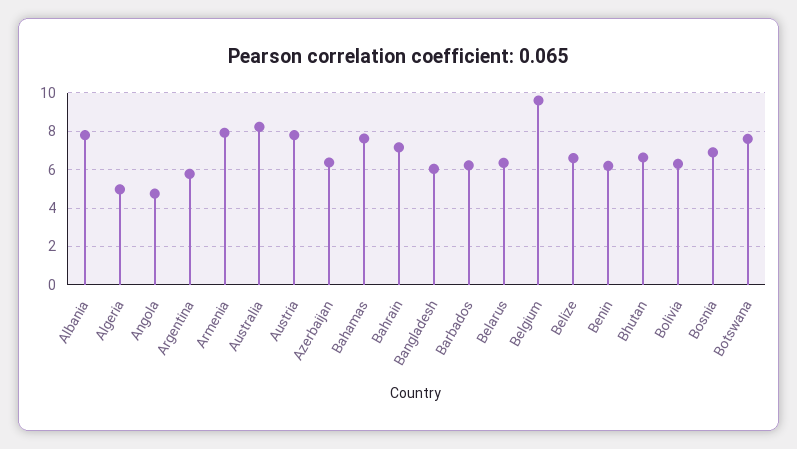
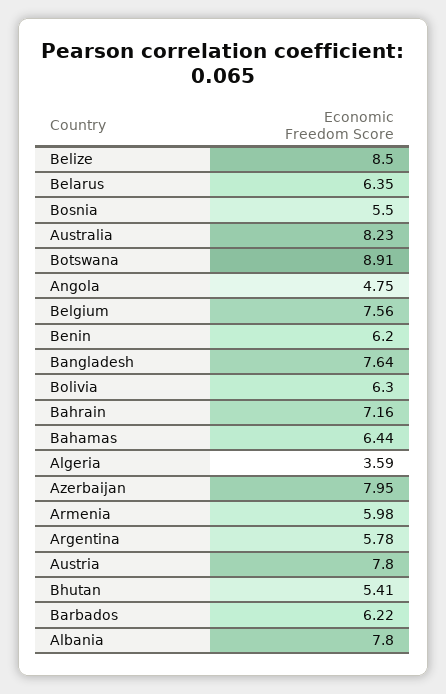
Algeria: 5 -> 3.59
Armenia: 8 -> 5.98
Azerbaijan: 6.5 -> 7.95
Bahamas: 7.5 -> 6.44
Bangladesh: 6 -> 7.64
Belgium: 9.5 -> 7.56
Belize: 6.5 -> 8.5
Bhutan: 6.5 -> 5.41
Bosnia: 7 -> 5.5
Botswana: 7.5 -> 8.91

